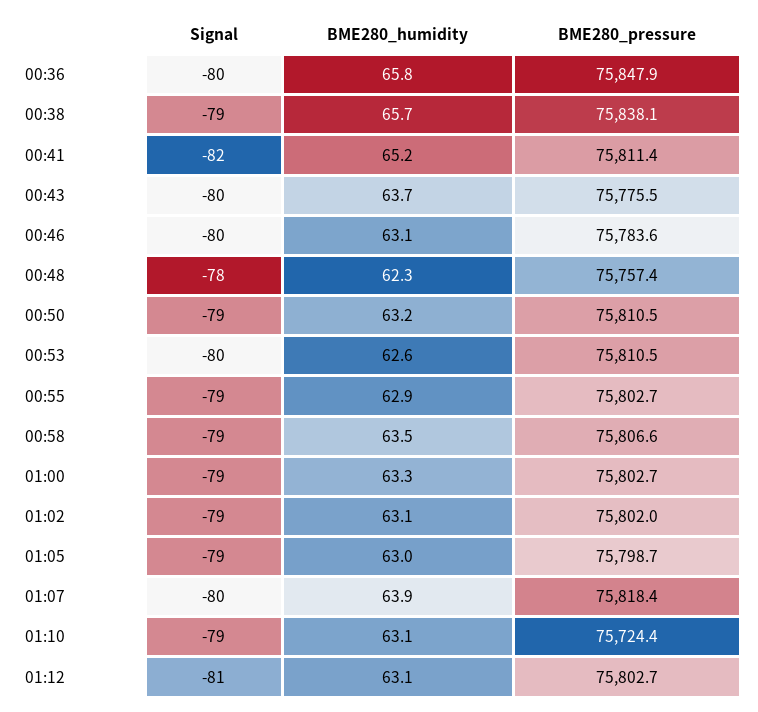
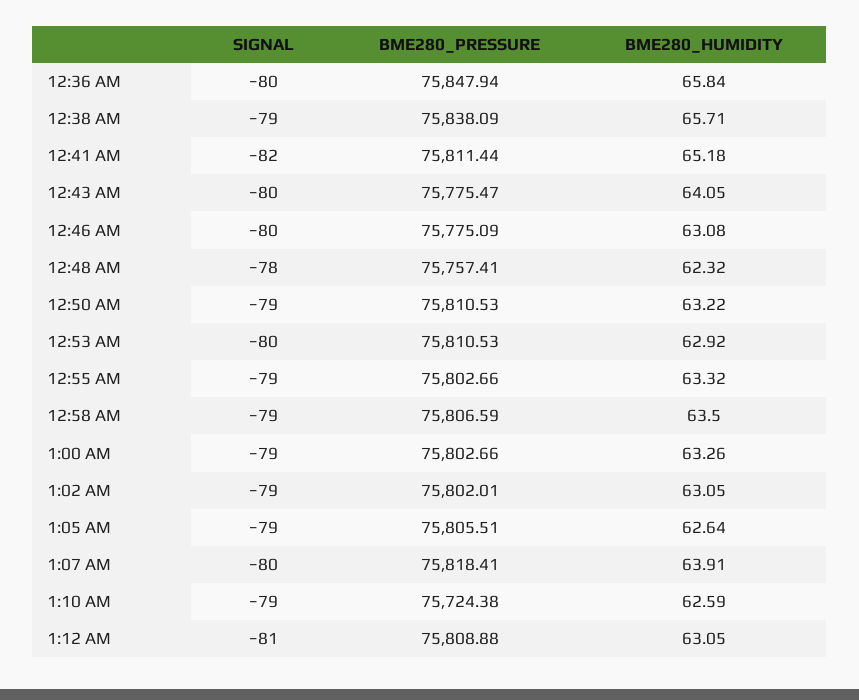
BME280_humidity, 00:43: 63.7 -> 64.05
BME280_pressure, 00:46: 75783.6 -> 75775.09
BME280_humidity, 00:53: 62.6 -> 62.92
BME280_humidity, 00:55: 62.9 -> 63.32
BME280_humidity, 01:05: 63 -> 62.64
BME280_pressure, 01:05: 75798.7 -> 75805.51
BME280_humidity, 01:10: 63.1 -> 62.59
BME280_pressure, 01:12: 75802.7 -> 75808.88

